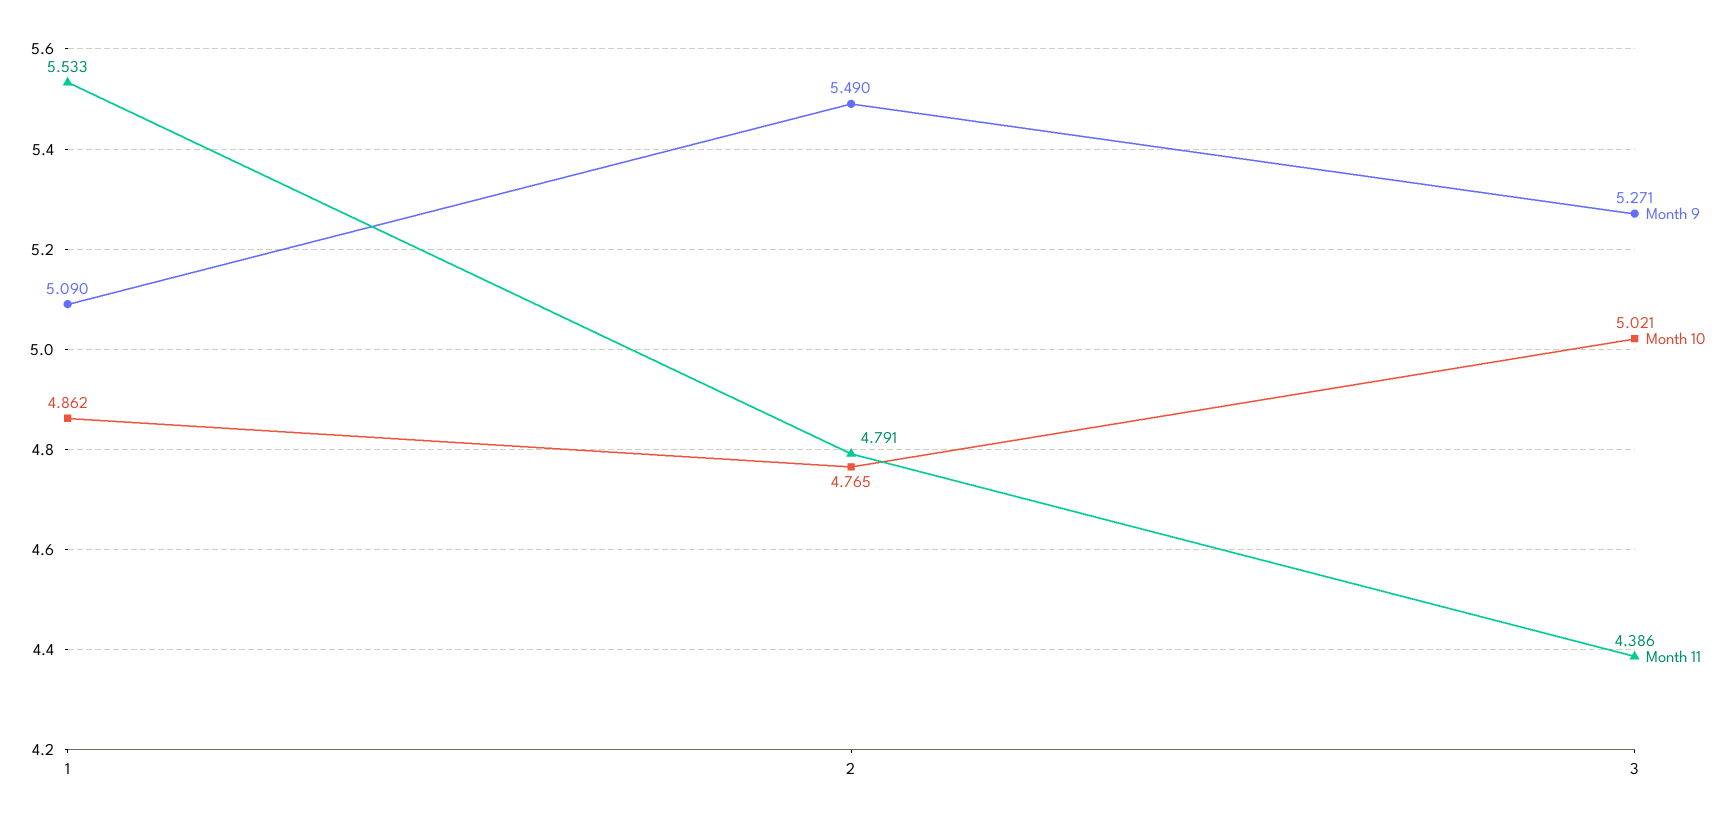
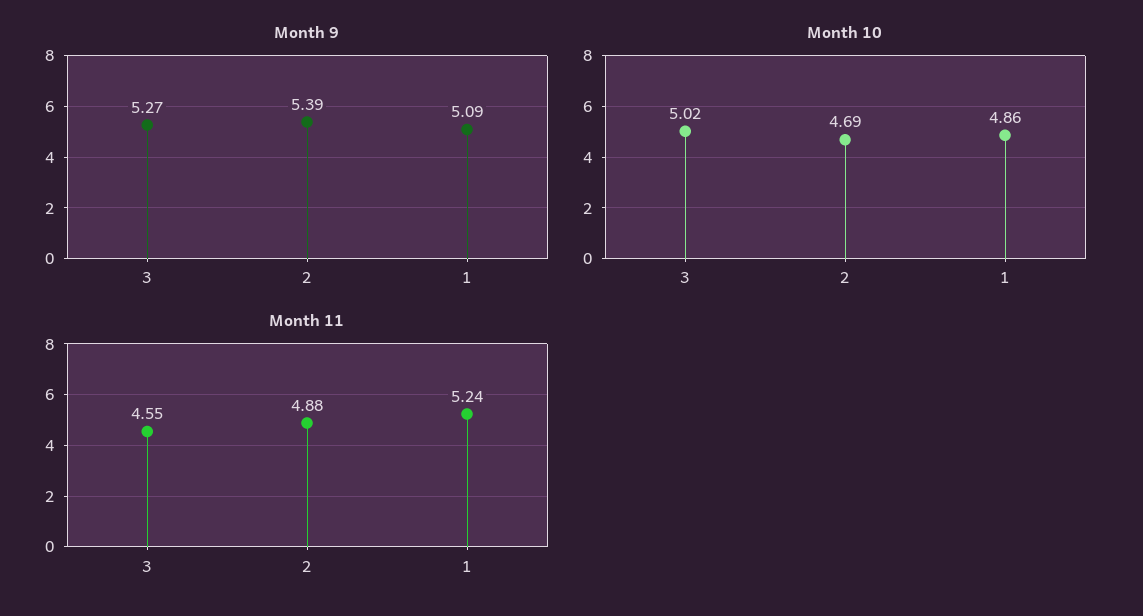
Month 11, 1: 5.533 -> 5.24
Month 9, 2: 5.49 -> 5.39
Month 10, 2: 4.765 -> 4.69
Month 11, 2: 4.791 -> 4.88
Month 11, 3: 4.386 -> 4.55

